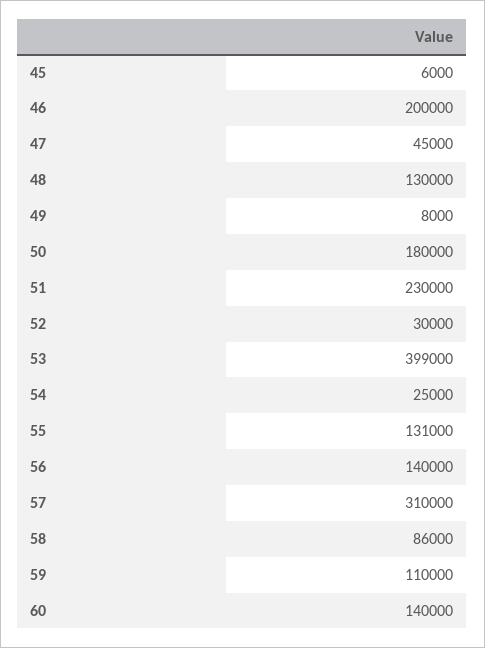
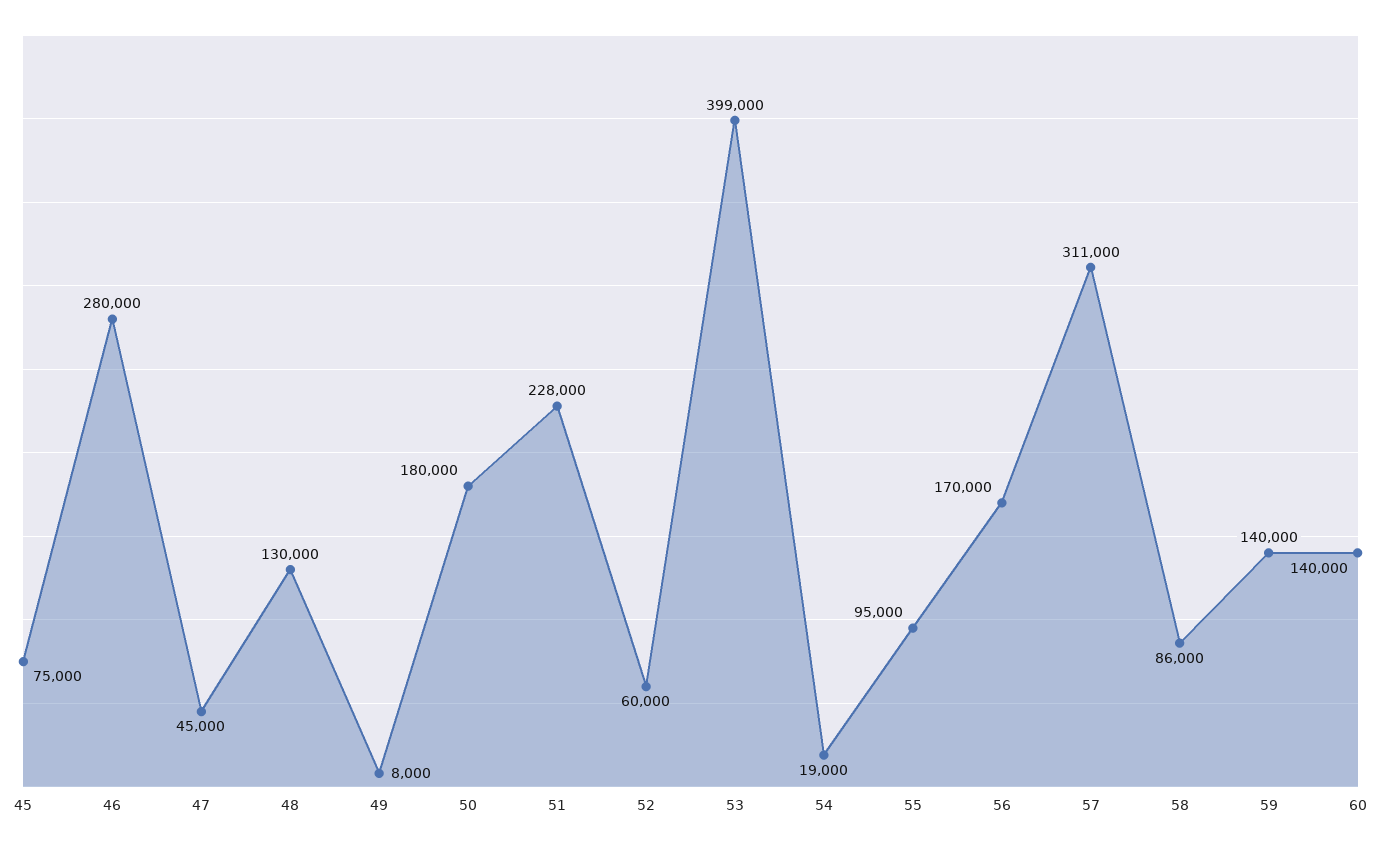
45: 6000 -> 75000
46: 200000 -> 280000
51: 230000 -> 228000
52: 30000 -> 60000
54: 25000 -> 19000
55: 131000 -> 95000
56: 140000 -> 170000
57: 310000 -> 311000
59: 110000 -> 140000

